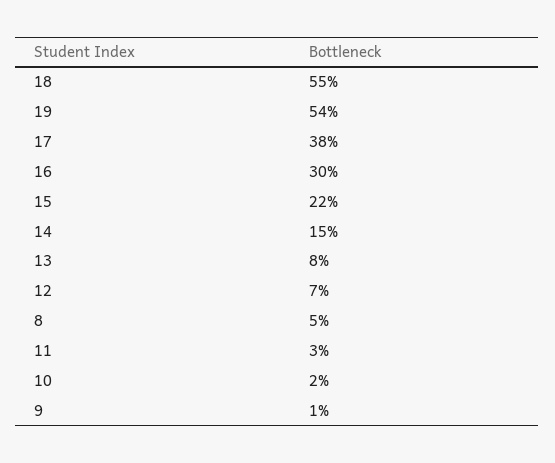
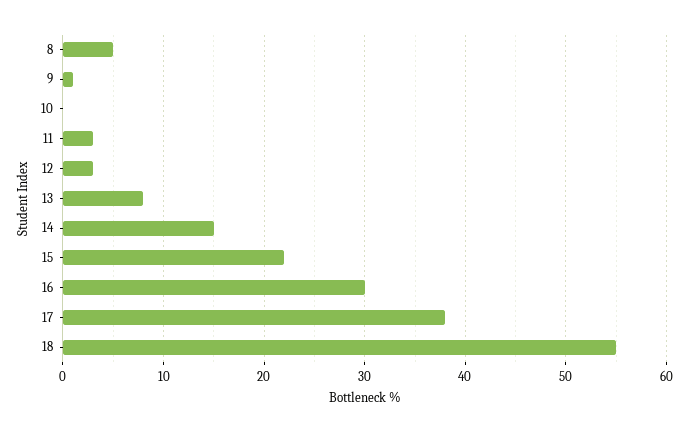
19: 54 -> none
12: 7 -> 3
10: 2 -> 0

